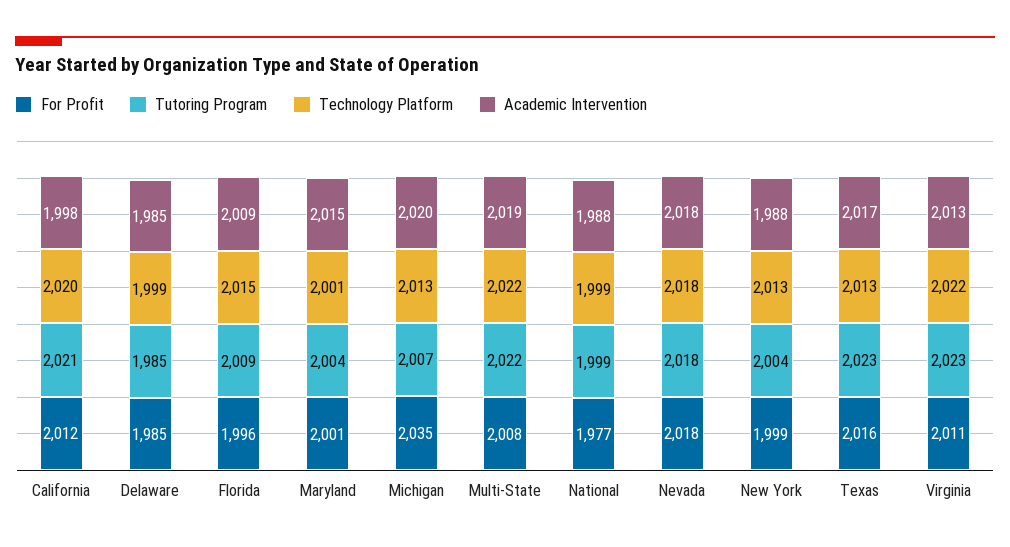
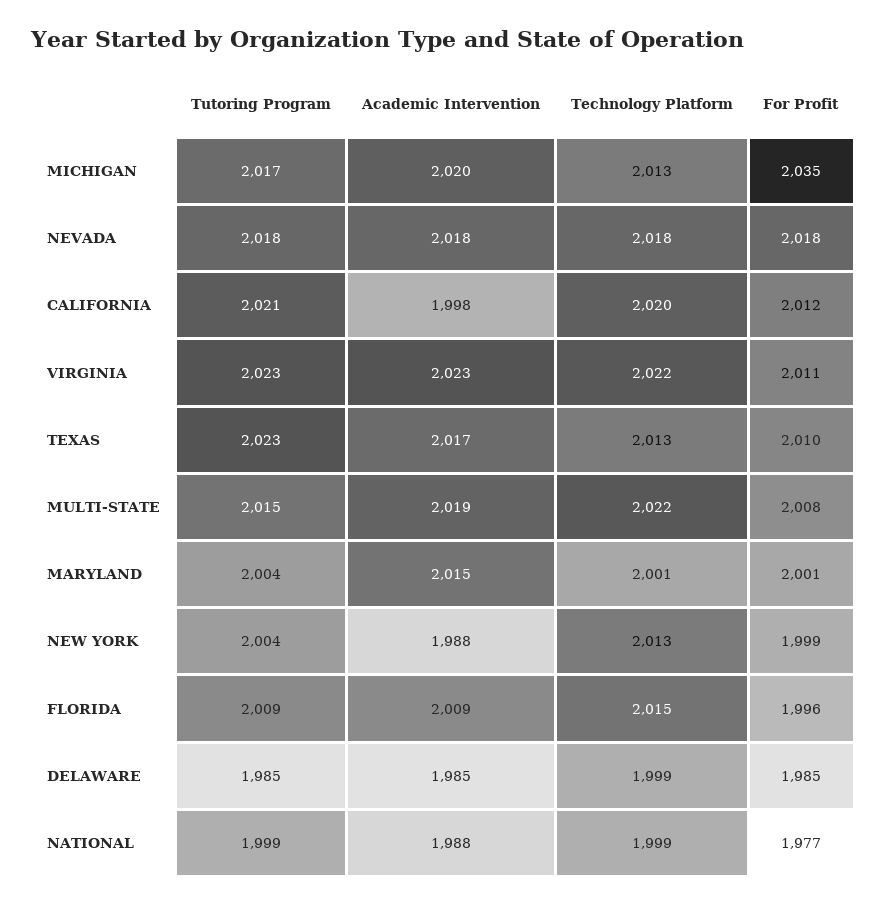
Tutoring Program, Michigan: 2007 -> 2017
Tutoring Program, Multi-State: 2022 -> 2015
For Profit, Texas: 2016 -> 2010
Academic Intervention, Virginia: 2013 -> 2023

